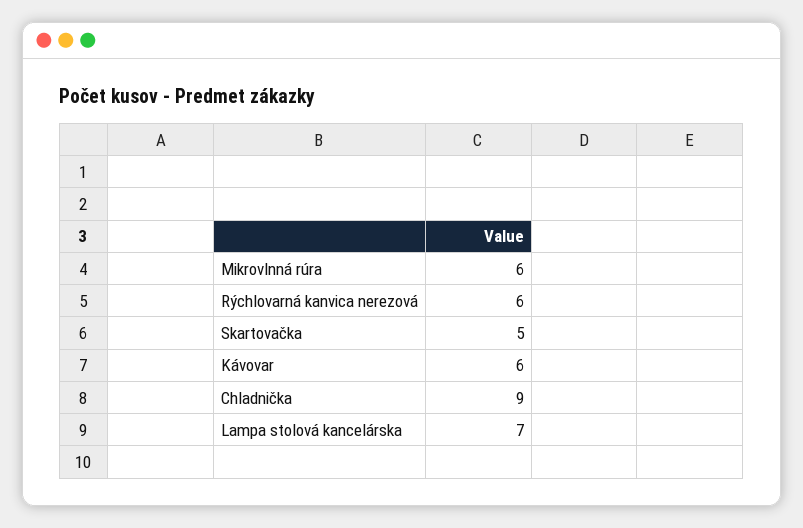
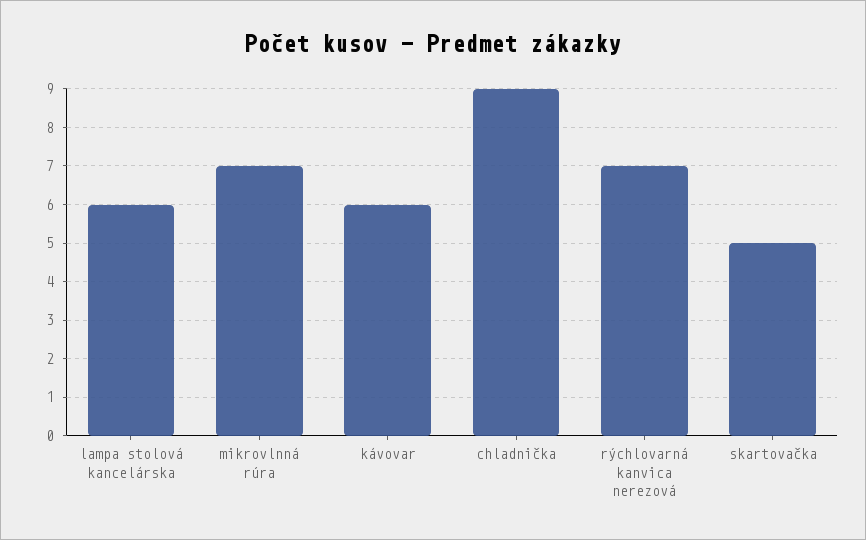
Mikrovlnná rúra: 6 -> 7
Rýchlovarná kanvica nerezová: 6 -> 7
Lampa stolová kancelárska: 7 -> 6

